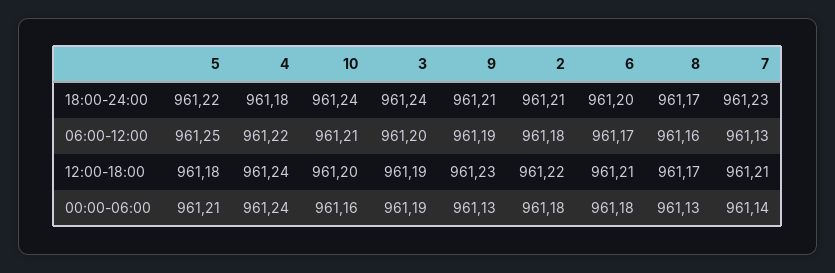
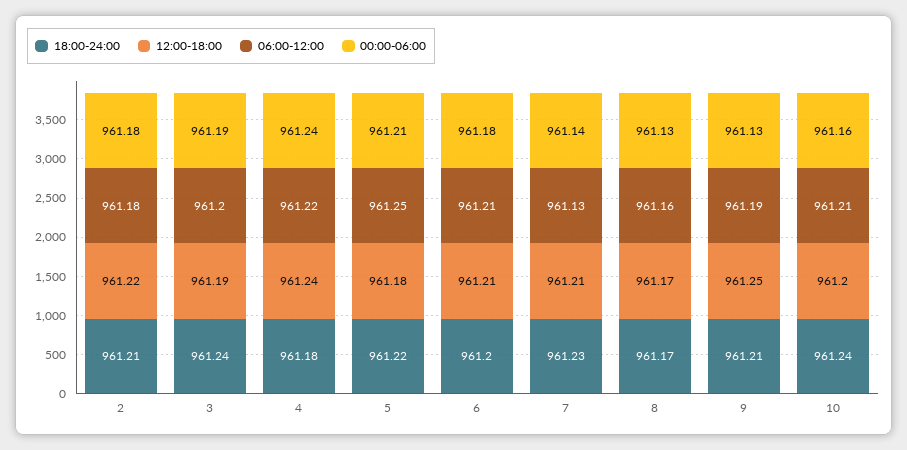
06:00-12:00, 6: 961.17 -> 961.21
12:00-18:00, 9: 961.23 -> 961.25

